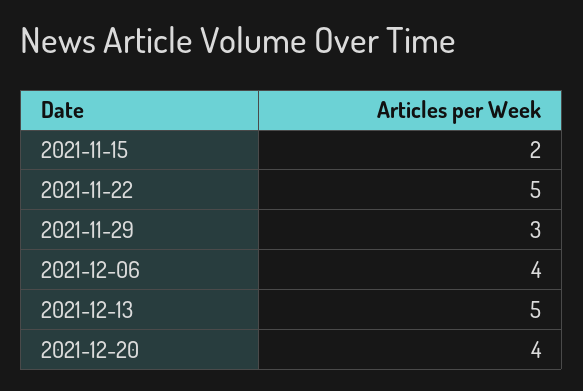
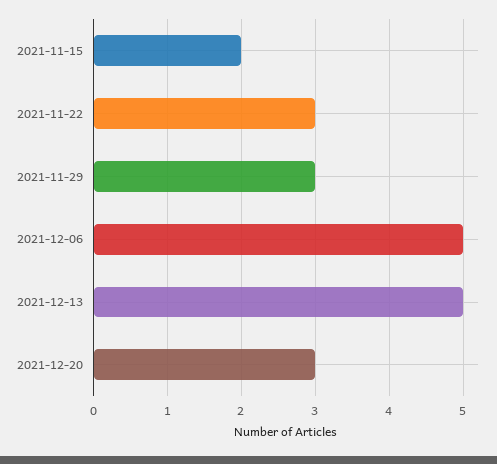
2021-11-22: 5 -> 3
2021-12-06: 4 -> 5
2021-12-20: 4 -> 3

